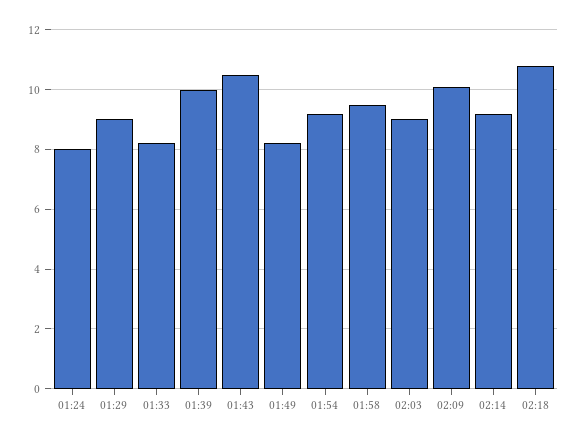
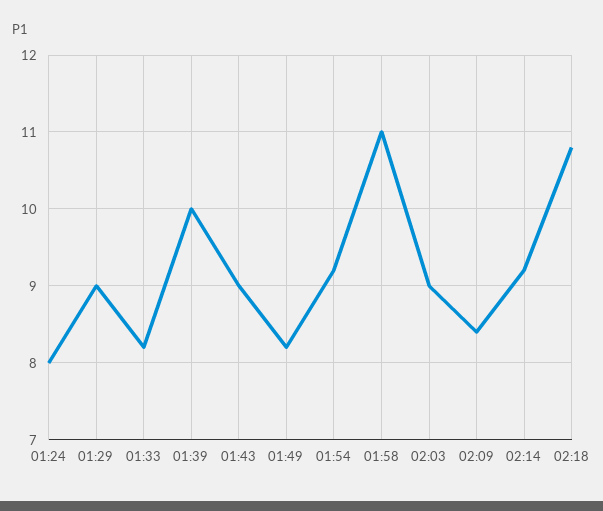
01:43: 10.5 -> 9
01:58: 9.5 -> 11
02:09: 10 -> 8.4

